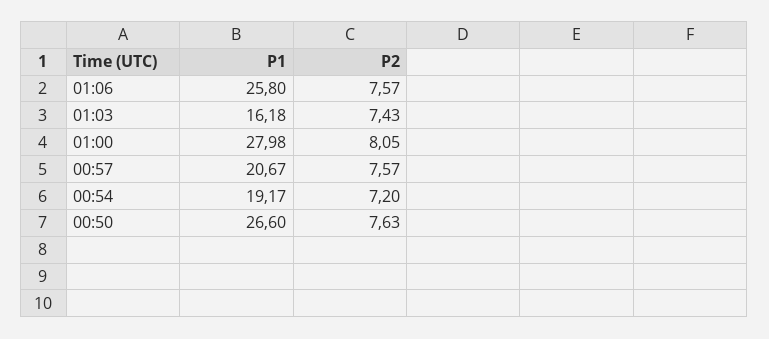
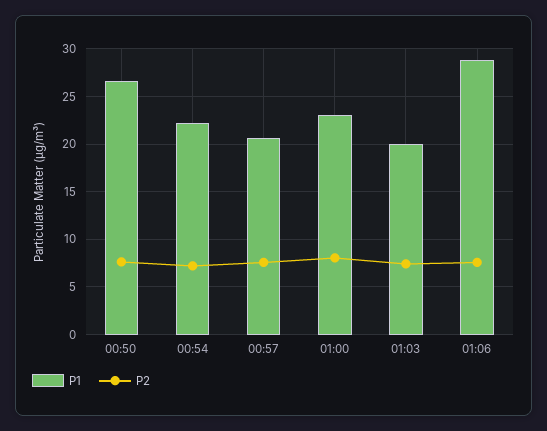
P1, 01:06: 25.8 -> 29
P1, 01:03: 16.18 -> 20
P1, 01:00: 27.98 -> 23
P1, 00:54: 19.17 -> 22

